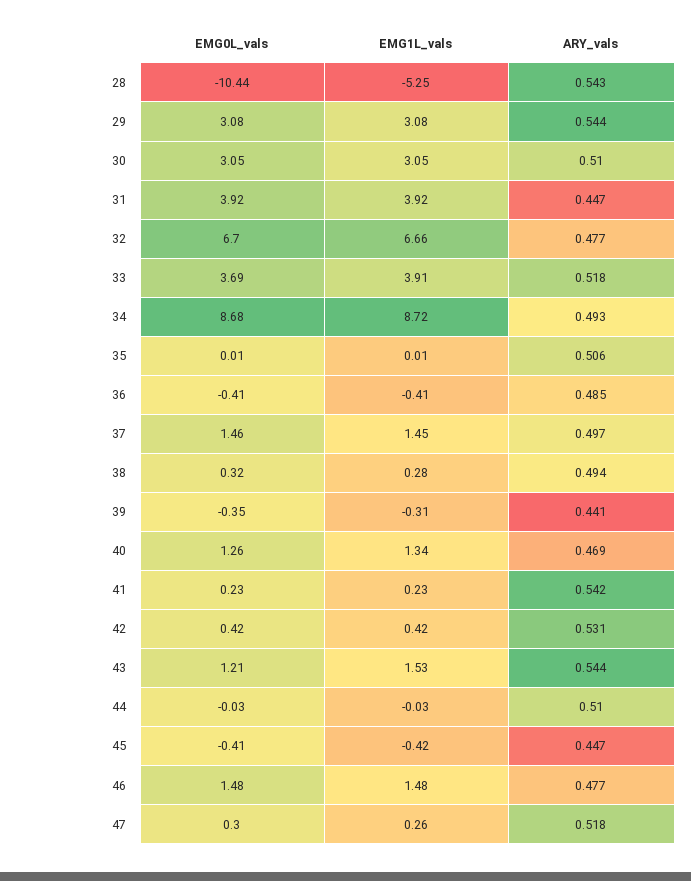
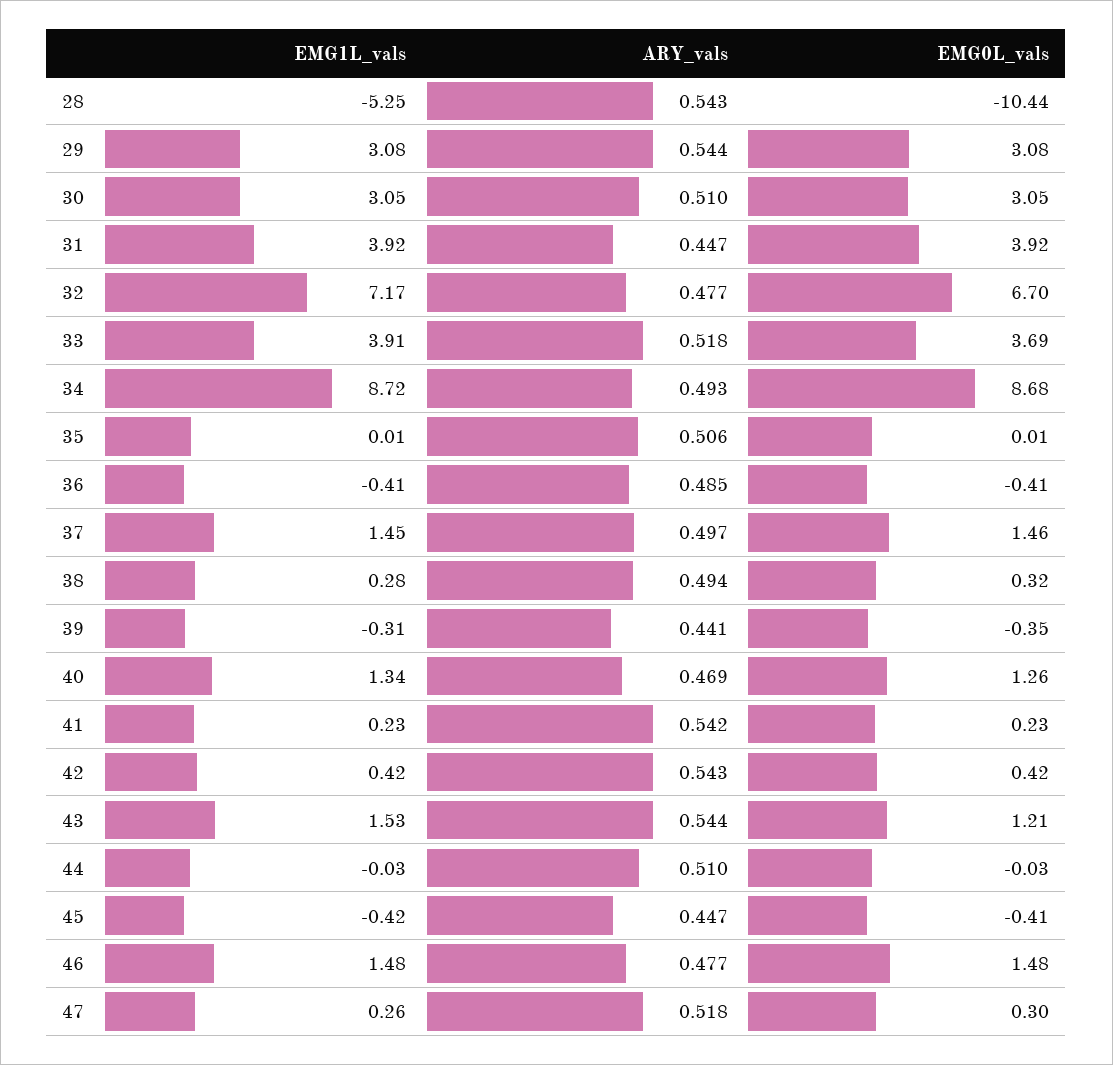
EMG1L_vals, 32: 6.66 -> 7.17
ARY_vals, 42: 0.531 -> 0.543

